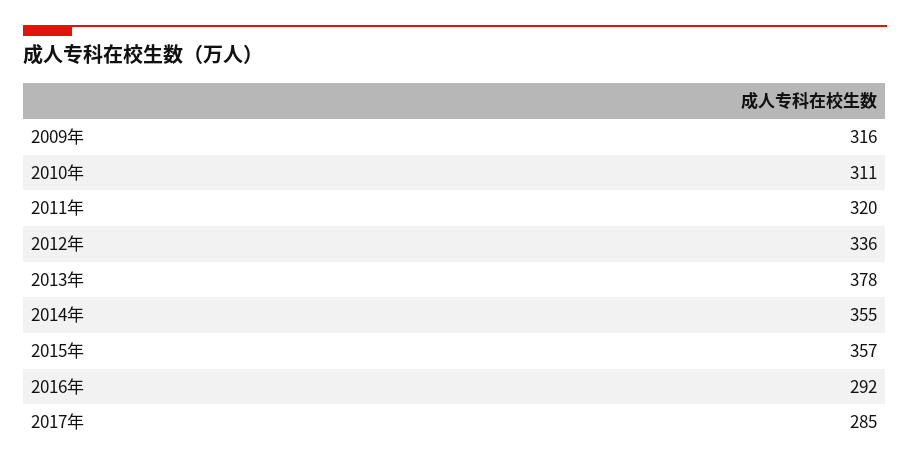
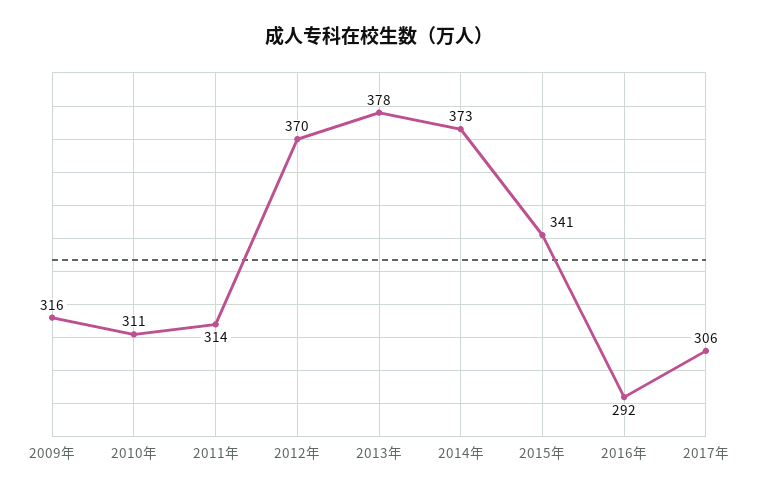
2011年: 320 -> 314
2012年: 336 -> 370
2014年: 355 -> 373
2015年: 357 -> 341
2017年: 285 -> 306

